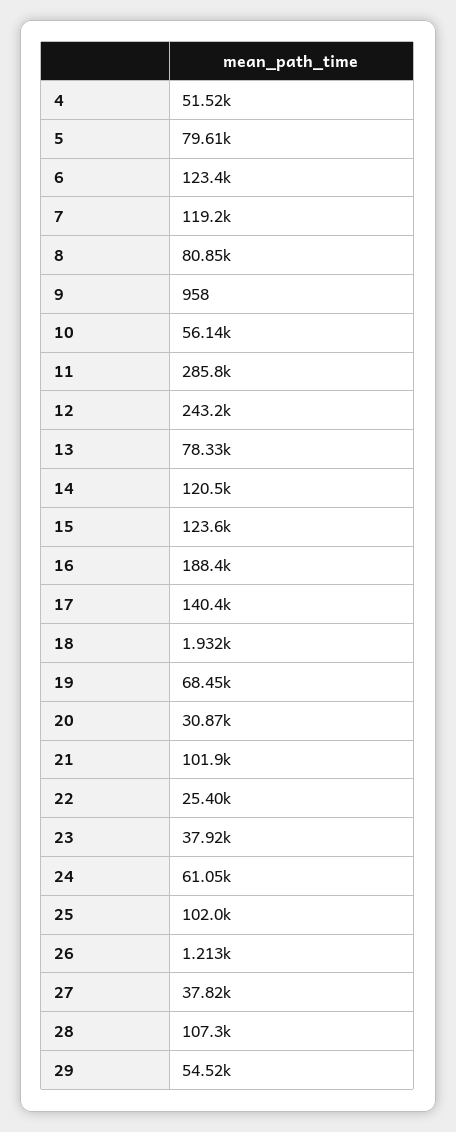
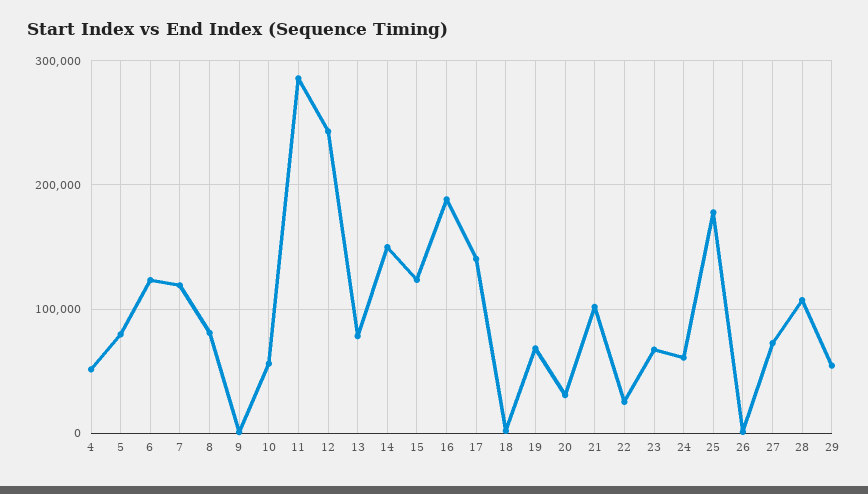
14: 120500 -> 150000
23: 37920 -> 70000
25: 102000 -> 180000
27: 37820 -> 70000

